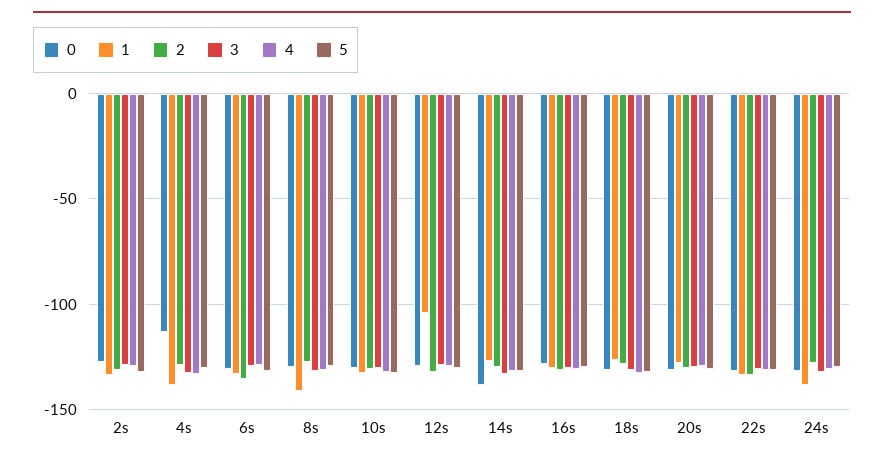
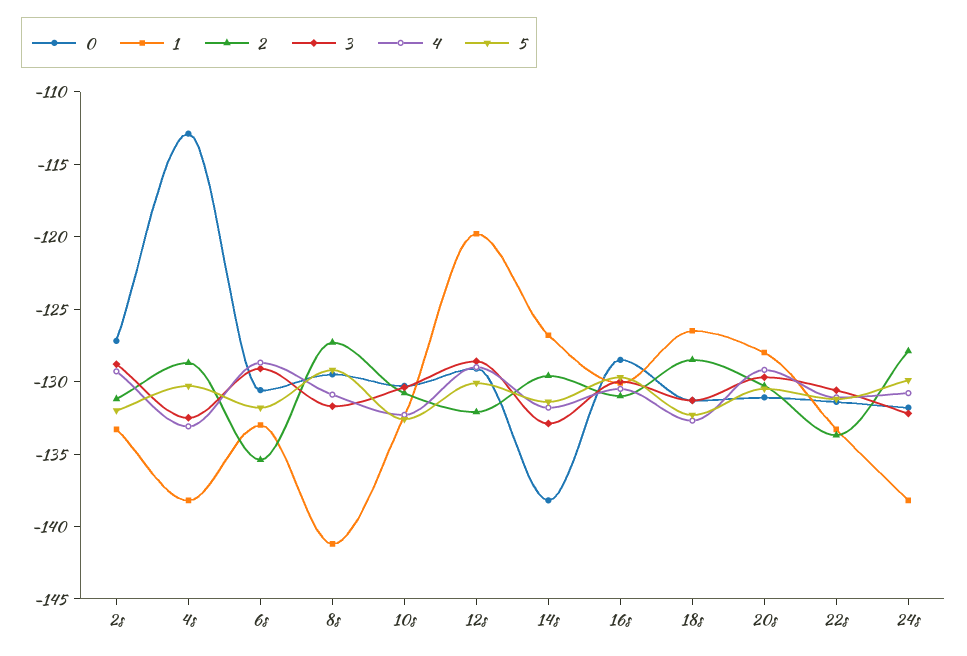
1, 12s: -105 -> -120

